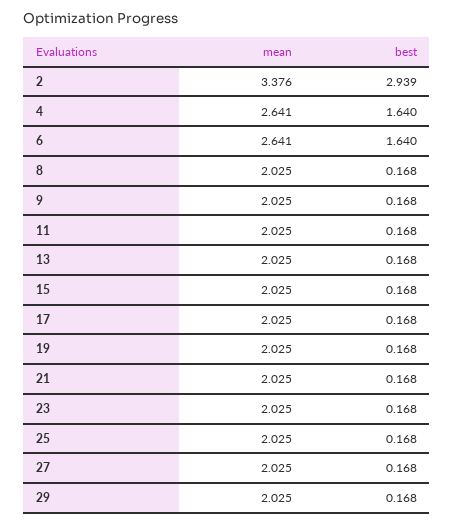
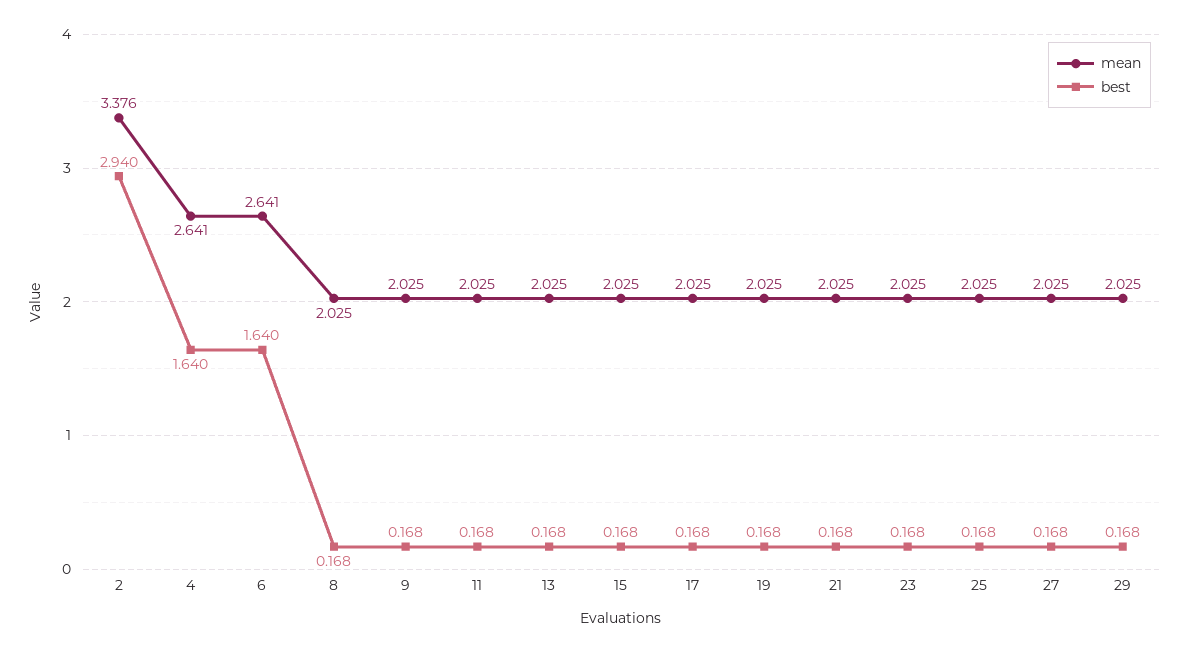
best, 2: 2.939 -> 2.94

